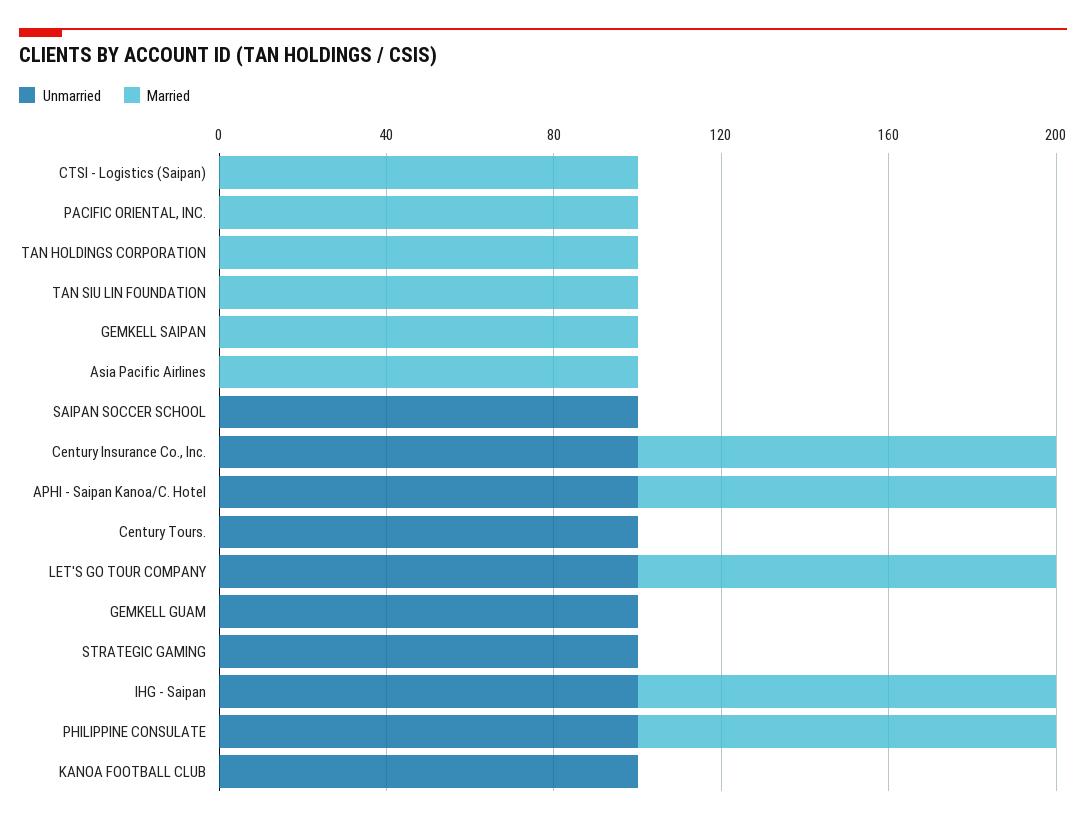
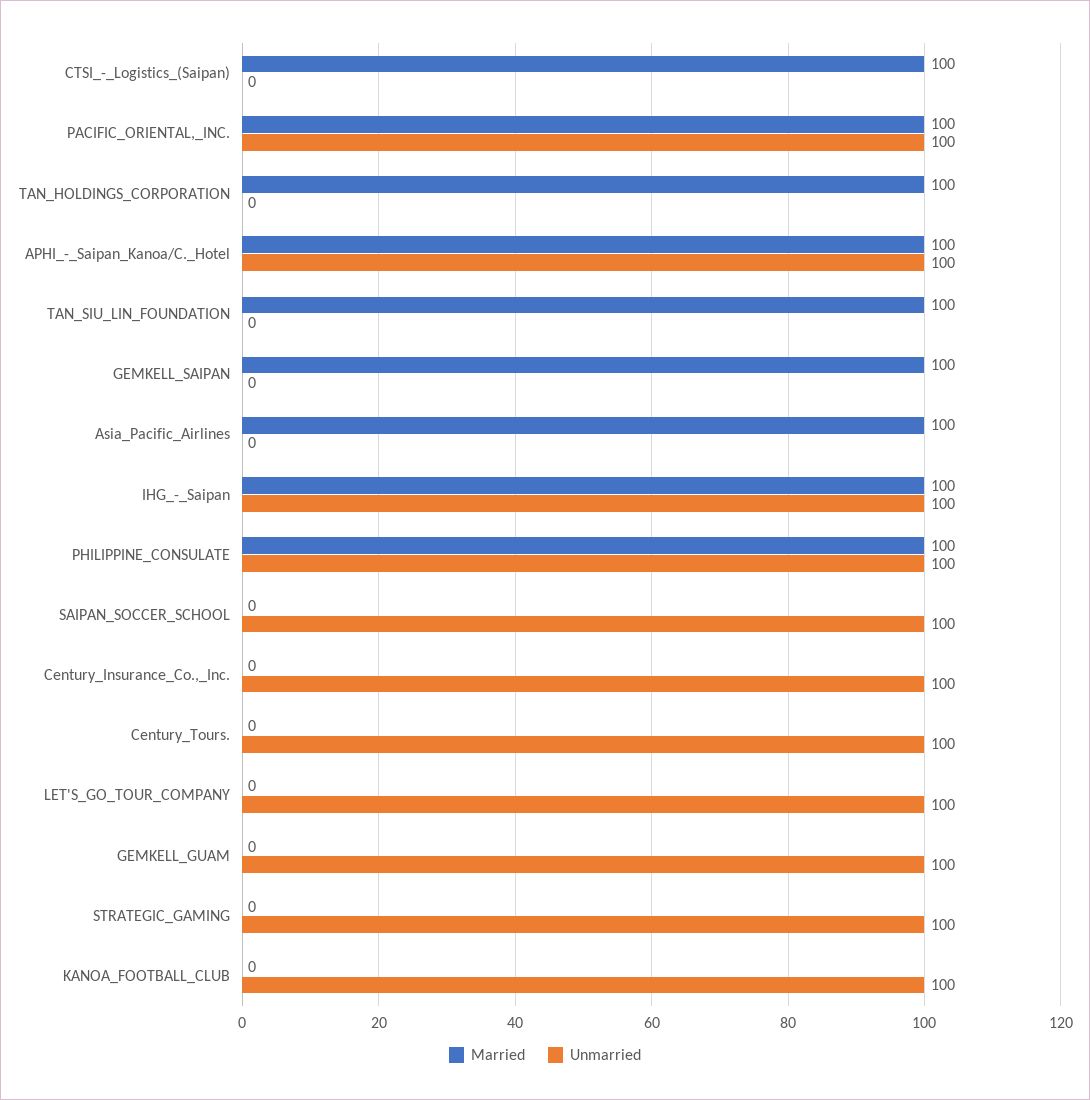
Unmarried, PACIFIC ORIENTAL, INC.: 0 -> 100
Married, Century Insurance Co., Inc.: 100 -> 0
Married, LET'S GO TOUR COMPANY: 100 -> 0

